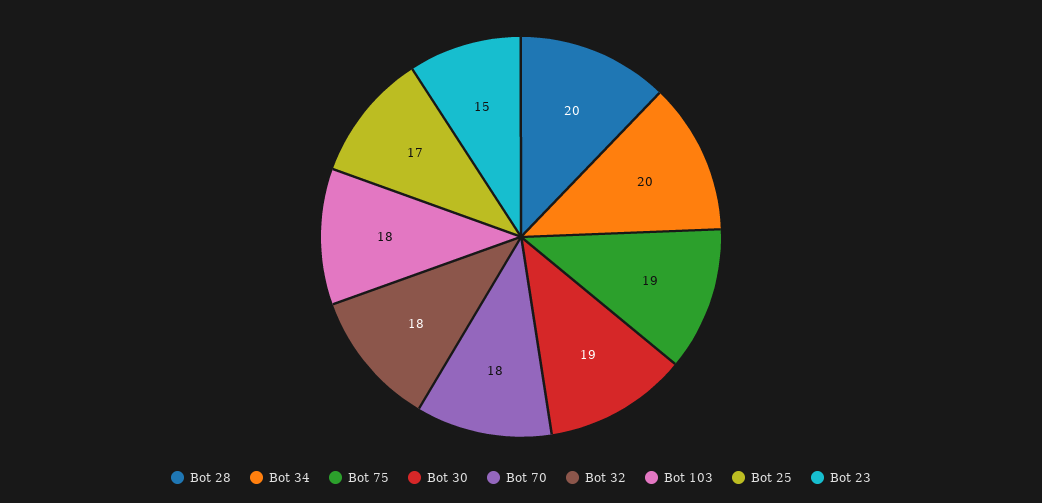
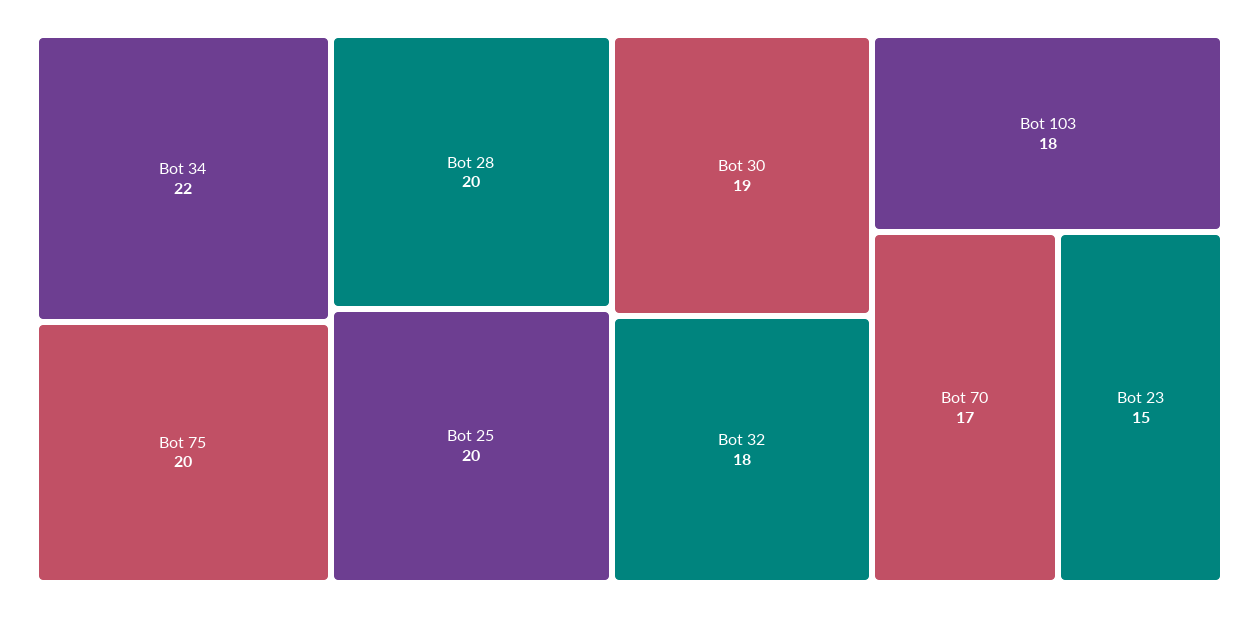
Bot 34: 20 -> 22
Bot 75: 19 -> 20
Bot 70: 18 -> 17
Bot 25: 17 -> 20

